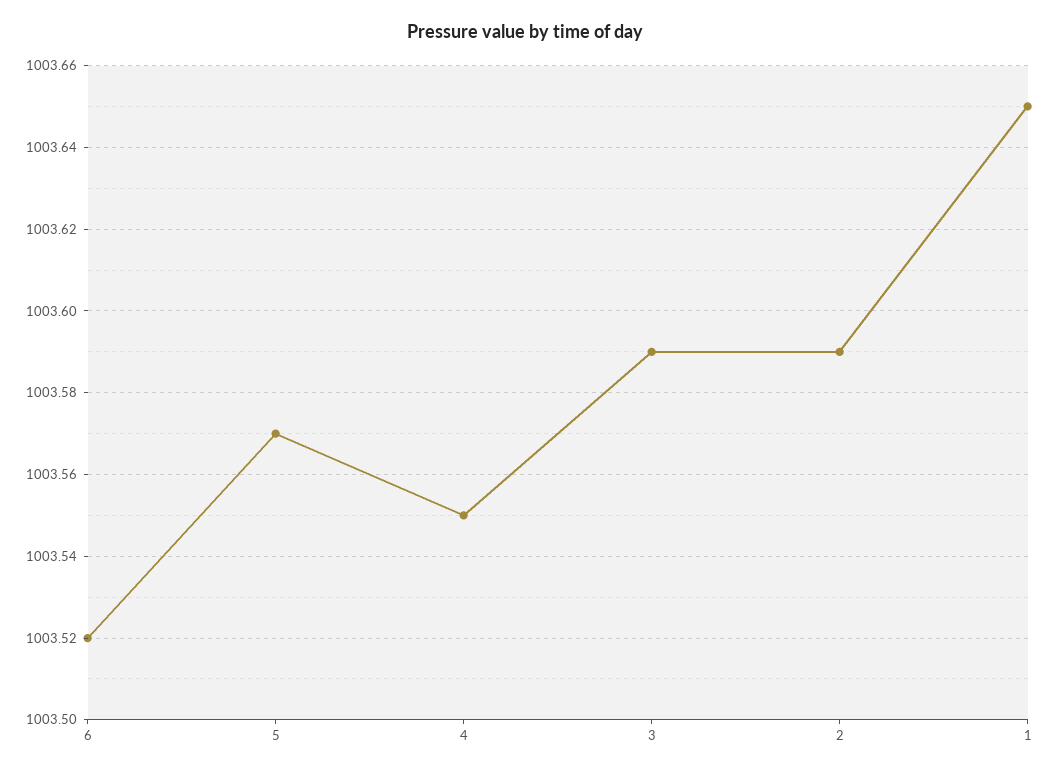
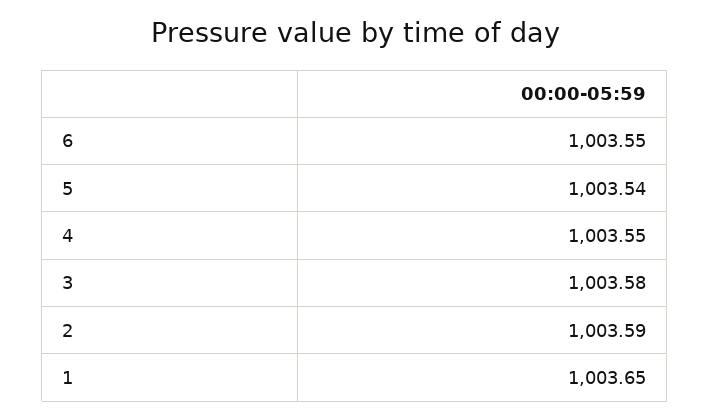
6: 1003.52 -> 1003.55
5: 1003.57 -> 1003.54
3: 1003.59 -> 1003.58

